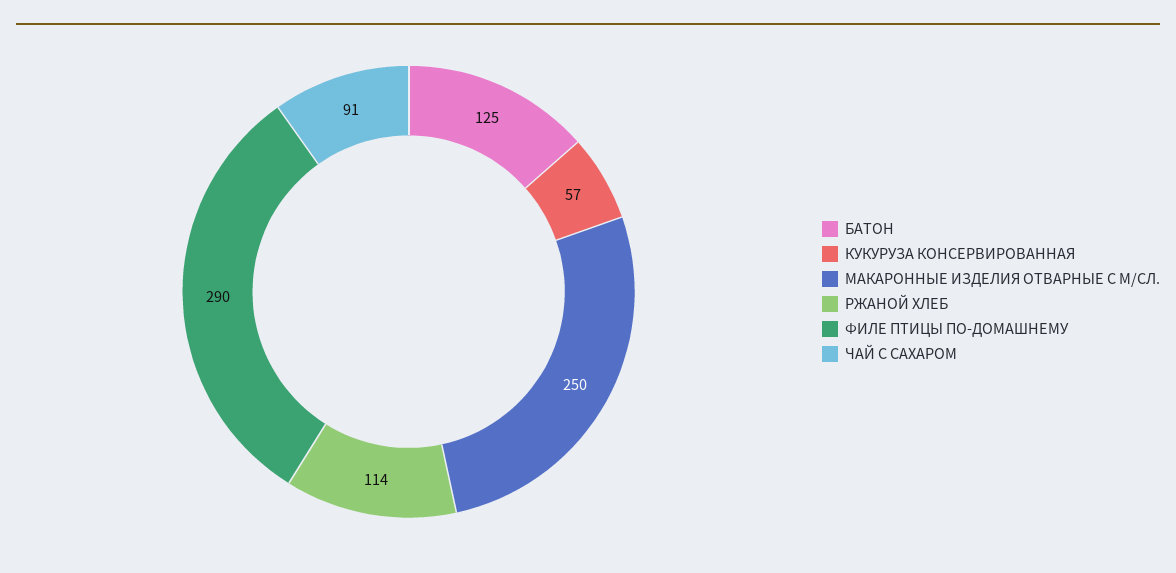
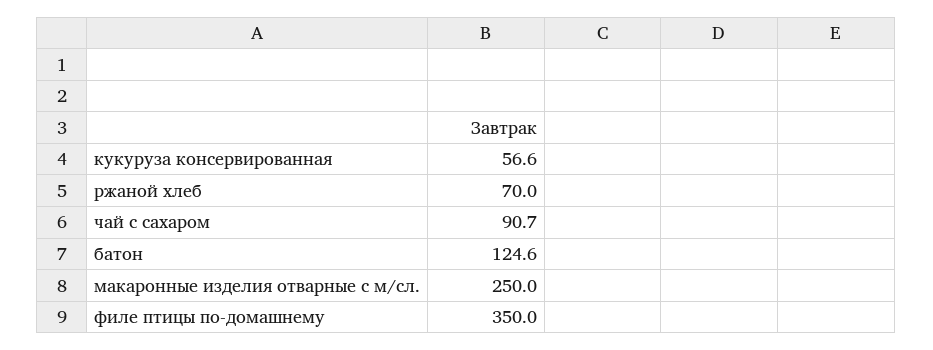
РЖАНОЙ ХЛЕБ: 114 -> 70
ФИЛЕ ПТИЦЫ ПО-ДОМАШНЕМУ: 290 -> 350

